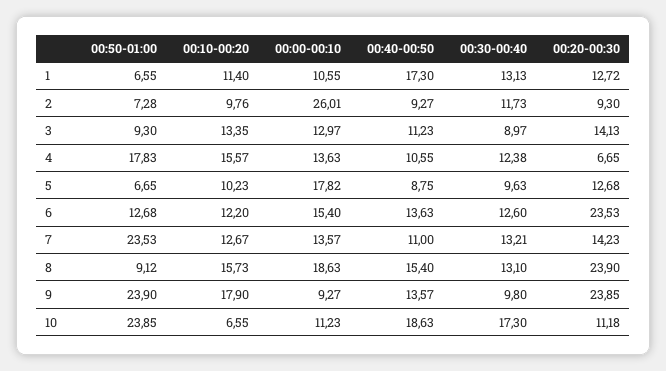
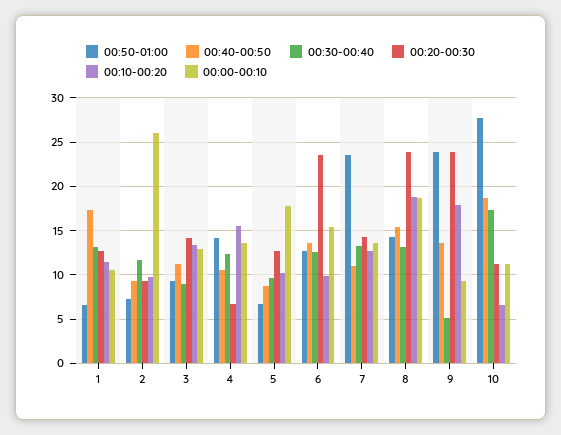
00:50-01:00, 4: 17.83 -> 14
00:10-00:20, 6: 12.2 -> 10
00:50-01:00, 8: 9.12 -> 14
00:10-00:20, 8: 15.73 -> 19
00:30-00:40, 9: 9.8 -> 5
00:50-01:00, 10: 23.85 -> 28

